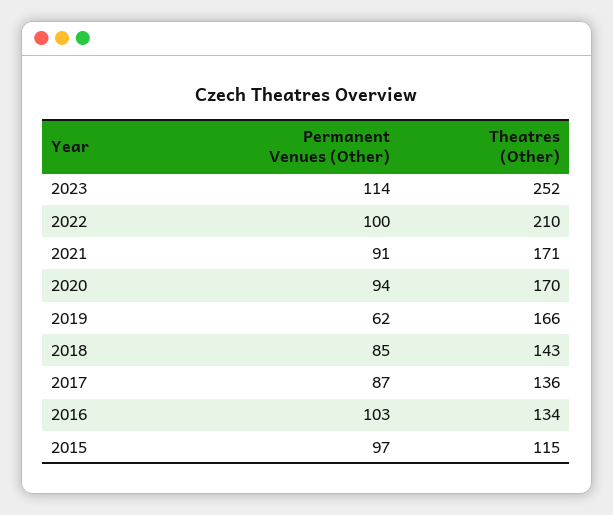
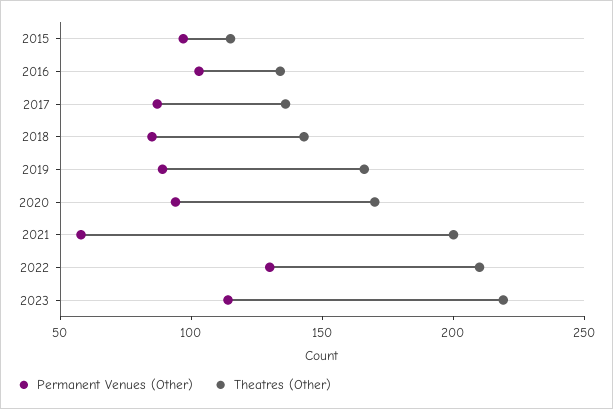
Theatres (Other), 2023: 252 -> 220
Permanent Venues (Other), 2022: 100 -> 130
Permanent Venues (Other), 2021: 91 -> 60
Theatres (Other), 2021: 171 -> 200
Permanent Venues (Other), 2019: 62 -> 90

